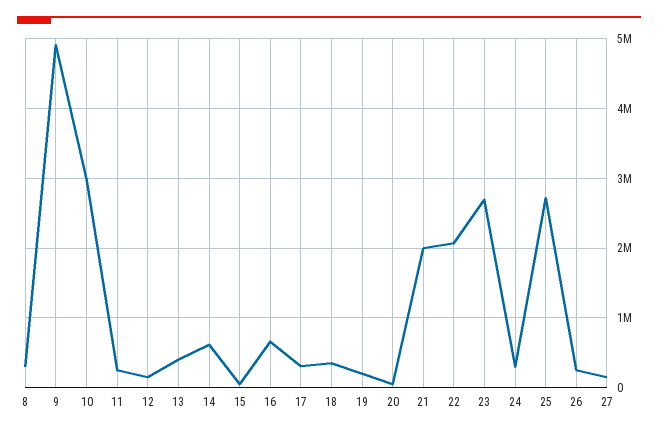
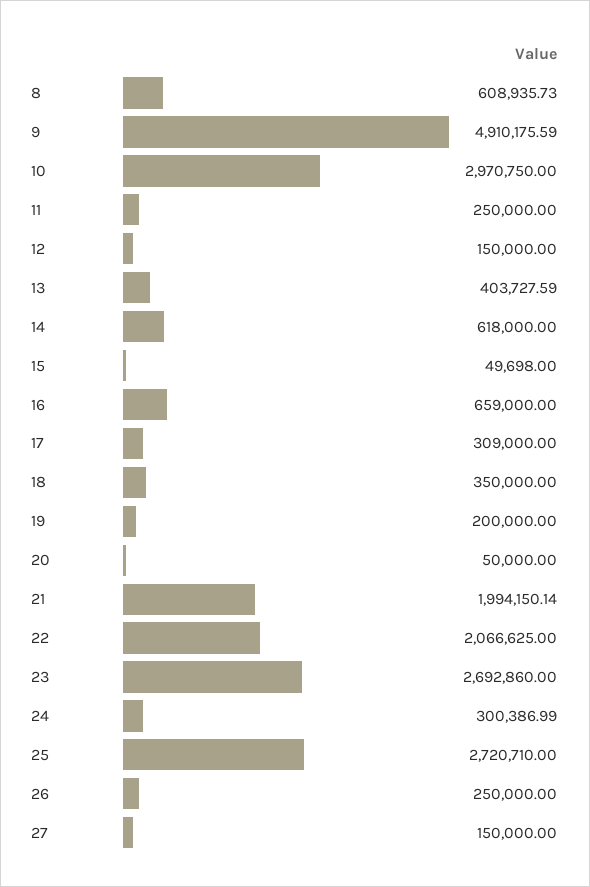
8: 300000 -> 608935.73

